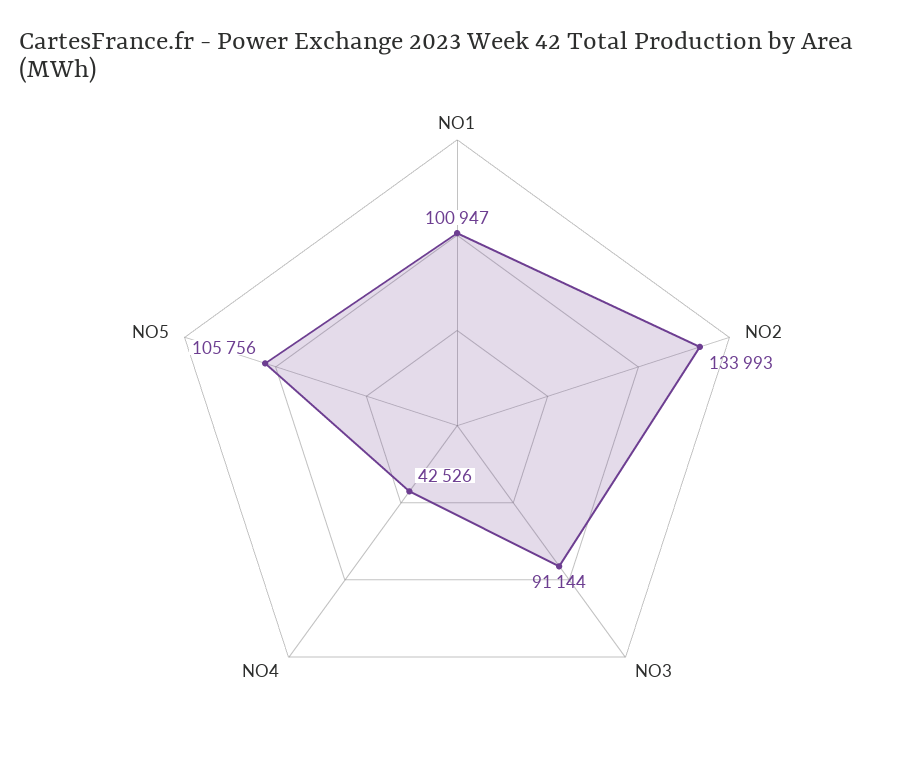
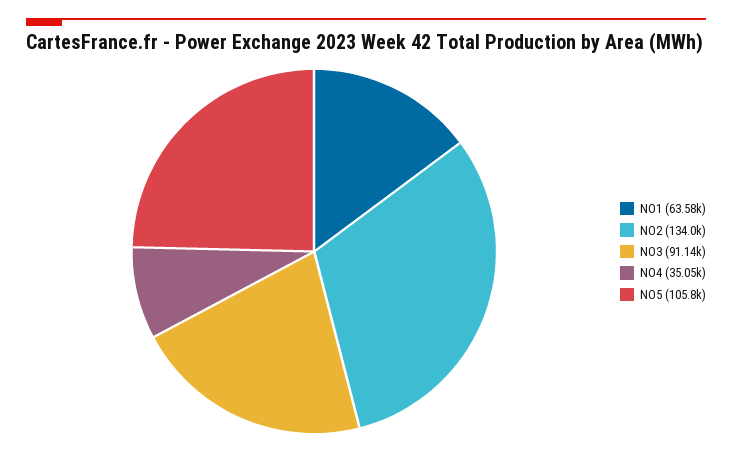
NO1: 100947 -> 63580
NO4: 42526 -> 35050

